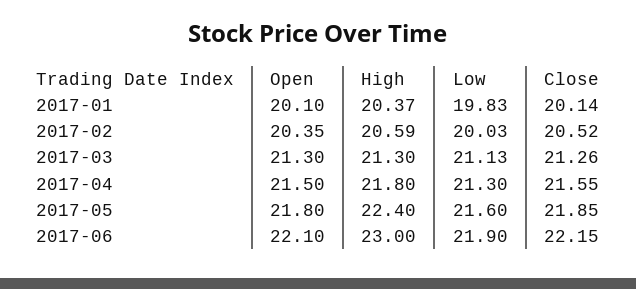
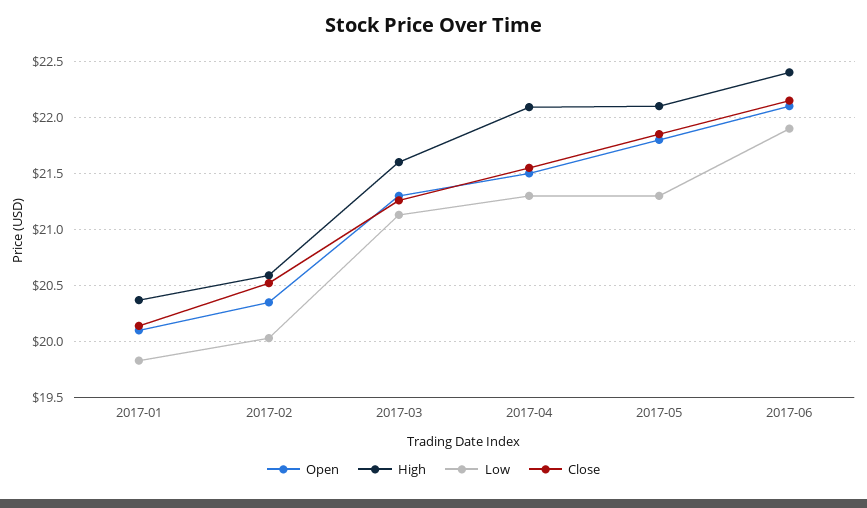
High, 2017-03: 21.3 -> 21.6
High, 2017-04: 21.8 -> 22.1
High, 2017-05: 22.4 -> 22.1
Low, 2017-05: 21.6 -> 21.3
High, 2017-06: 23 -> 22.4

